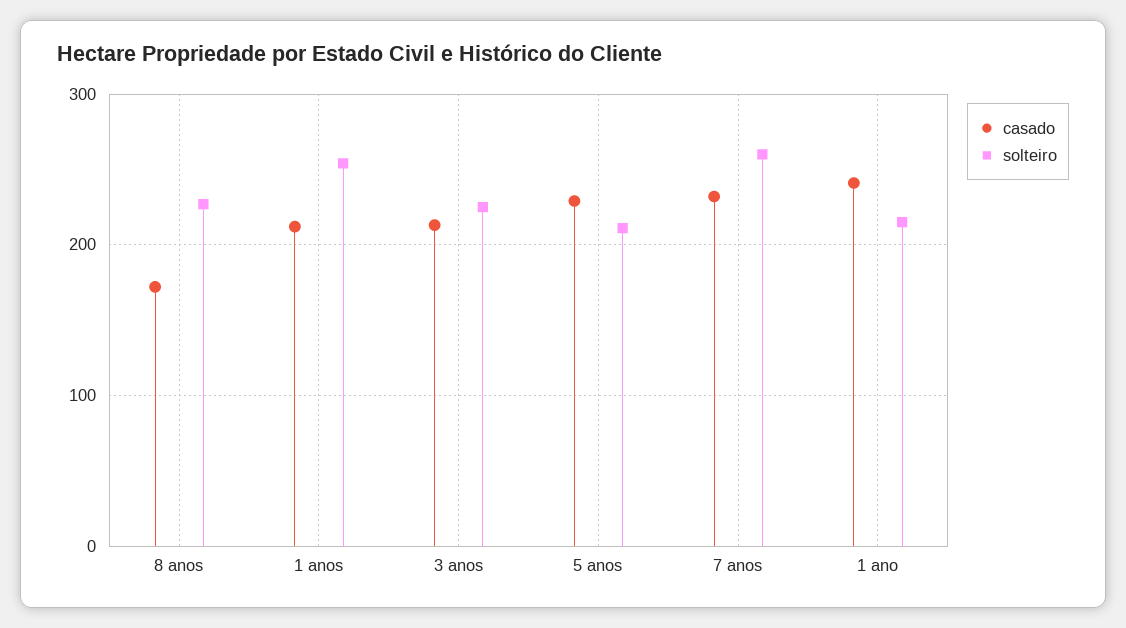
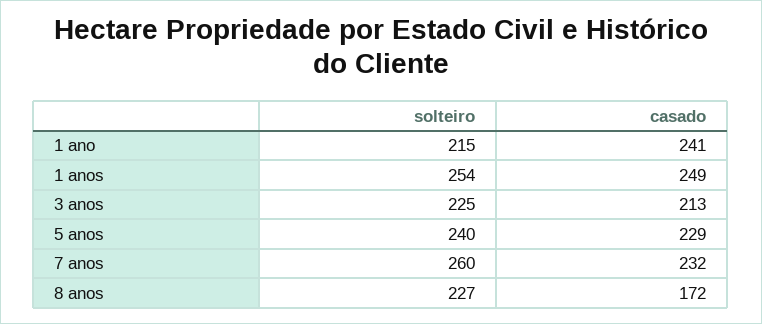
casado, 1 anos: 210 -> 249
solteiro, 5 anos: 210 -> 240

